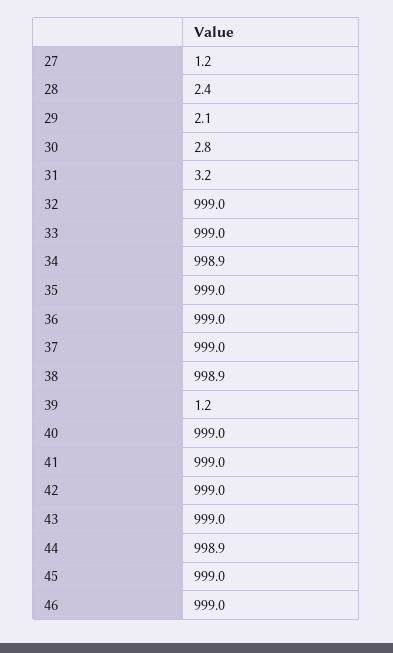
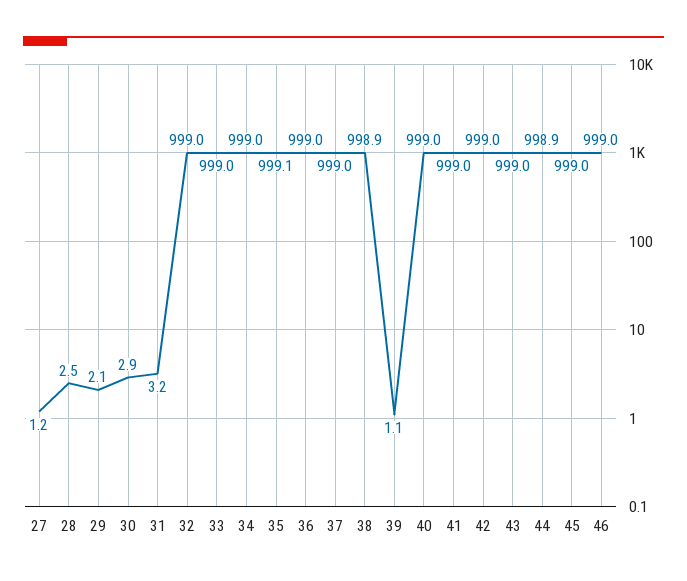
28: 2.4 -> 2.5
30: 2.8 -> 2.9
34: 998.9 -> 999
35: 999 -> 999.1
39: 1.2 -> 1.1

